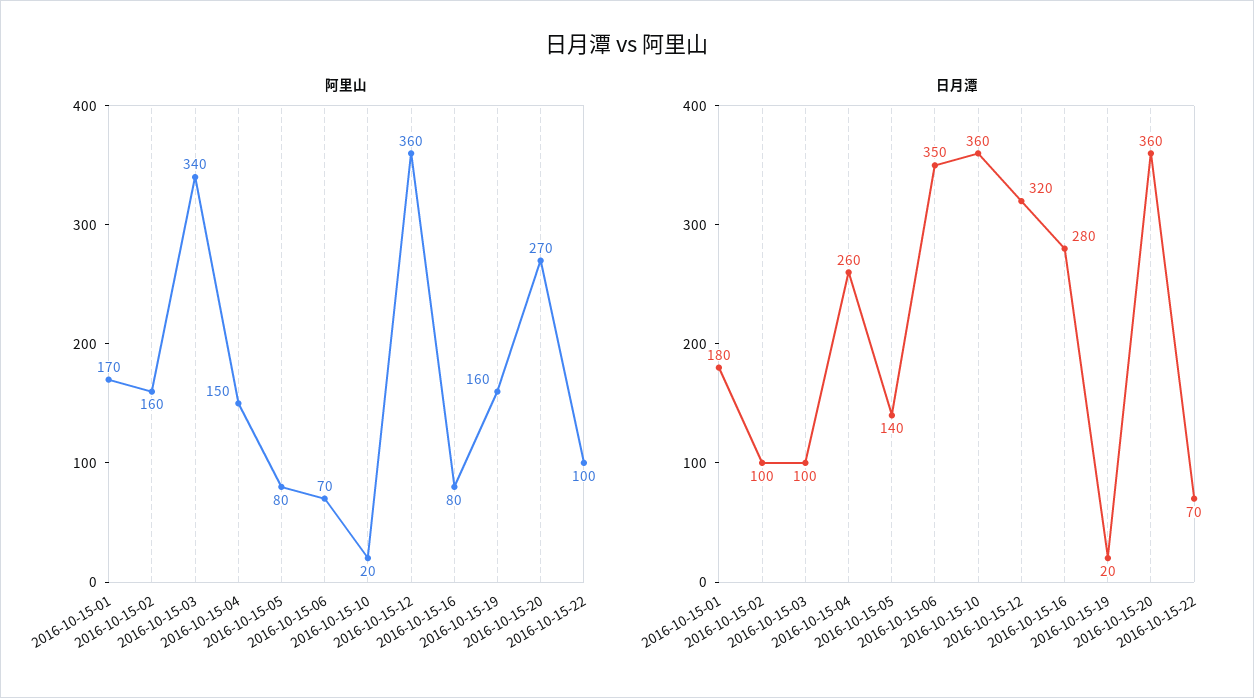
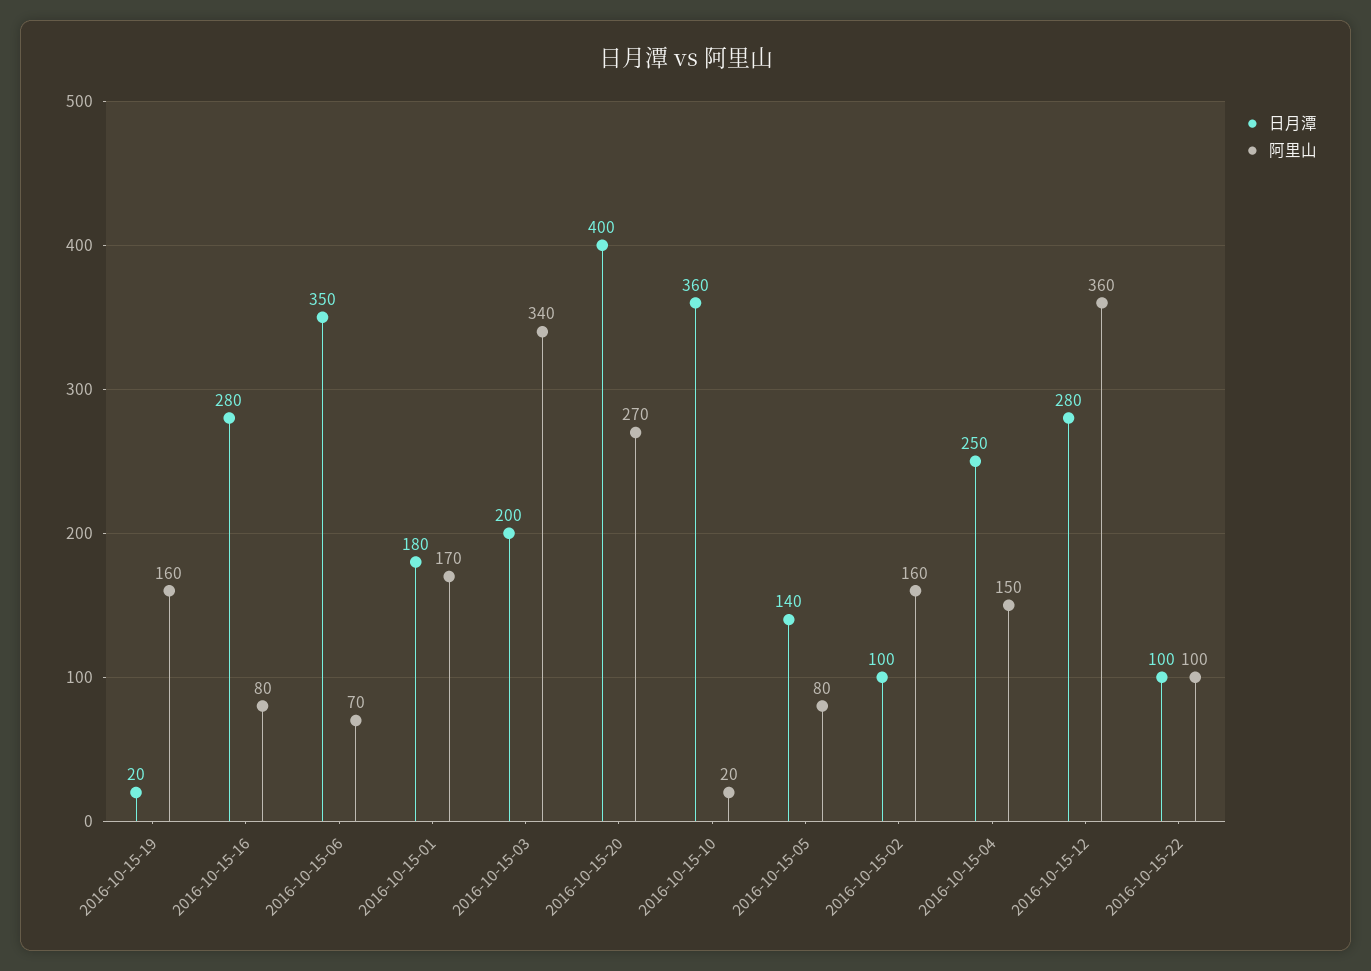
日月潭, 2016-10-15-03: 100 -> 200
日月潭, 2016-10-15-04: 260 -> 250
日月潭, 2016-10-15-12: 320 -> 280
日月潭, 2016-10-15-20: 360 -> 400
日月潭, 2016-10-15-22: 70 -> 100

